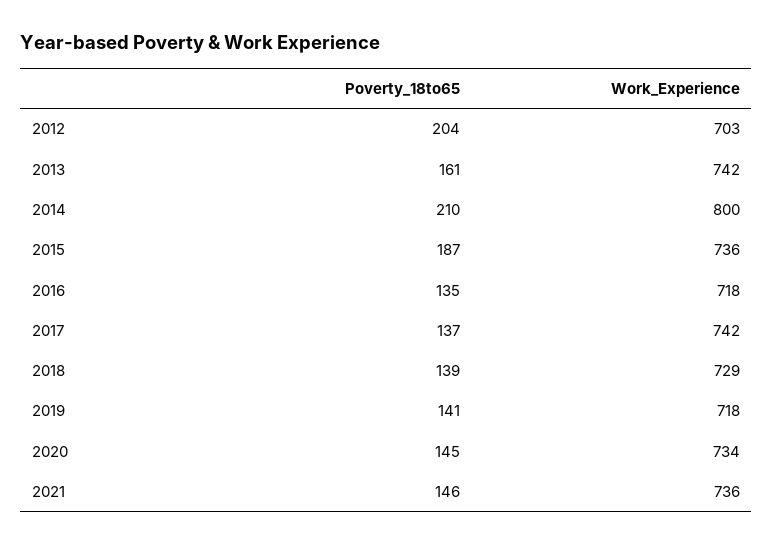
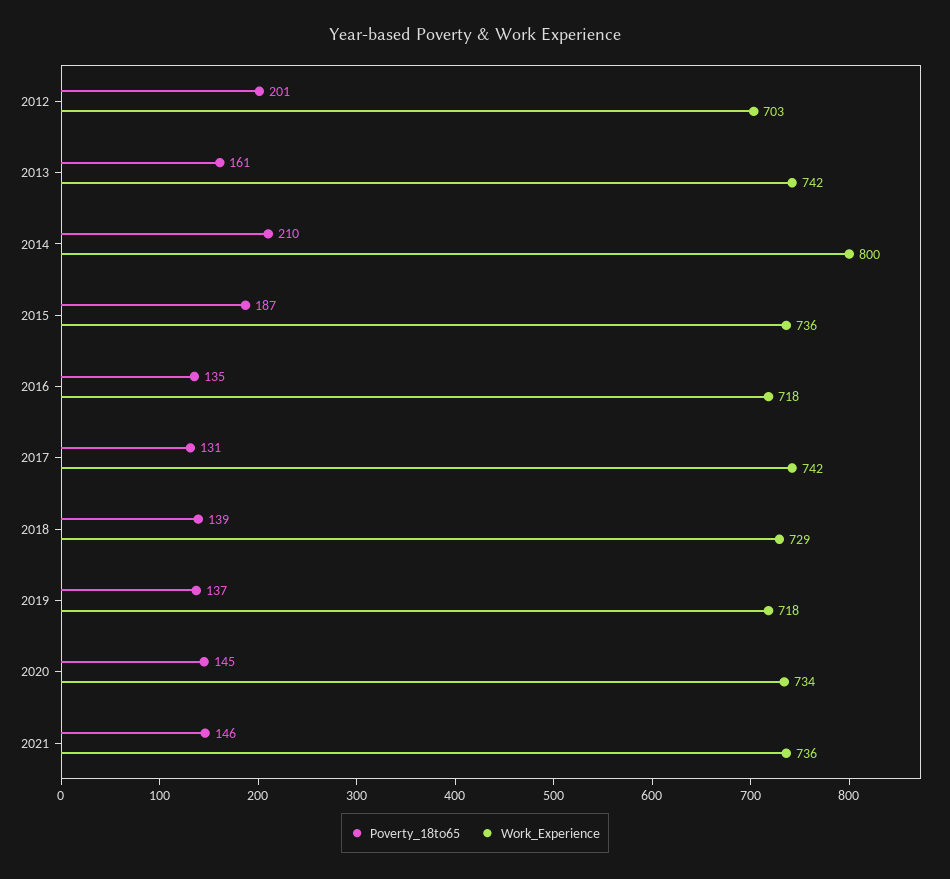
Poverty_18to65, 2012: 204 -> 201
Poverty_18to65, 2017: 137 -> 131
Poverty_18to65, 2019: 141 -> 137

